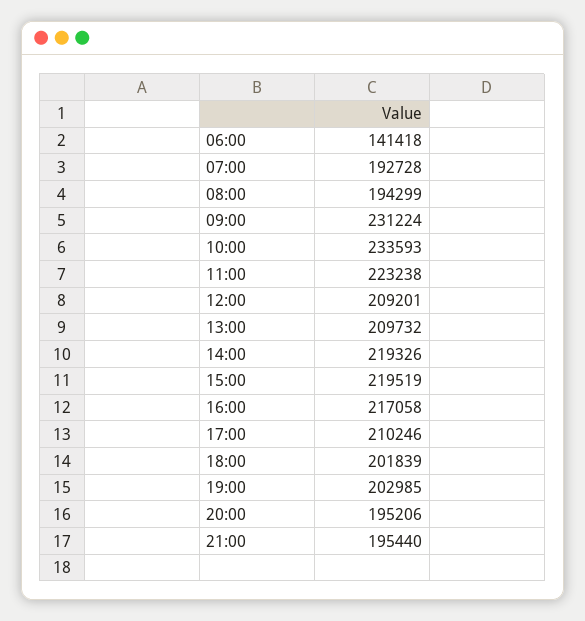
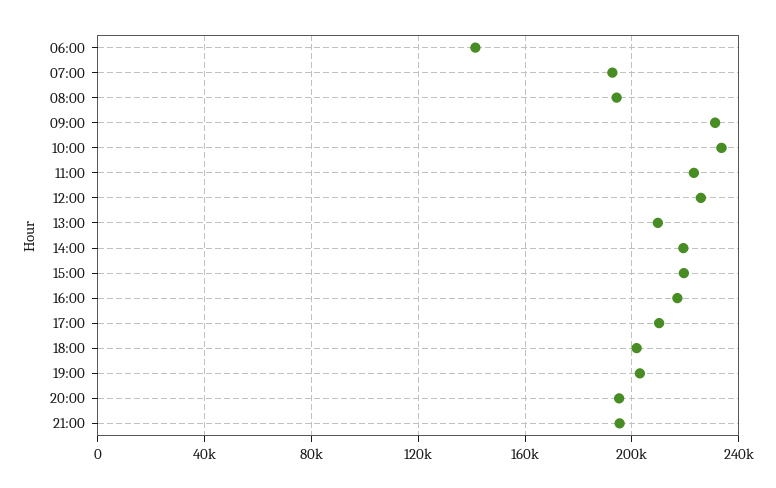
12:00: 209201 -> 225000

